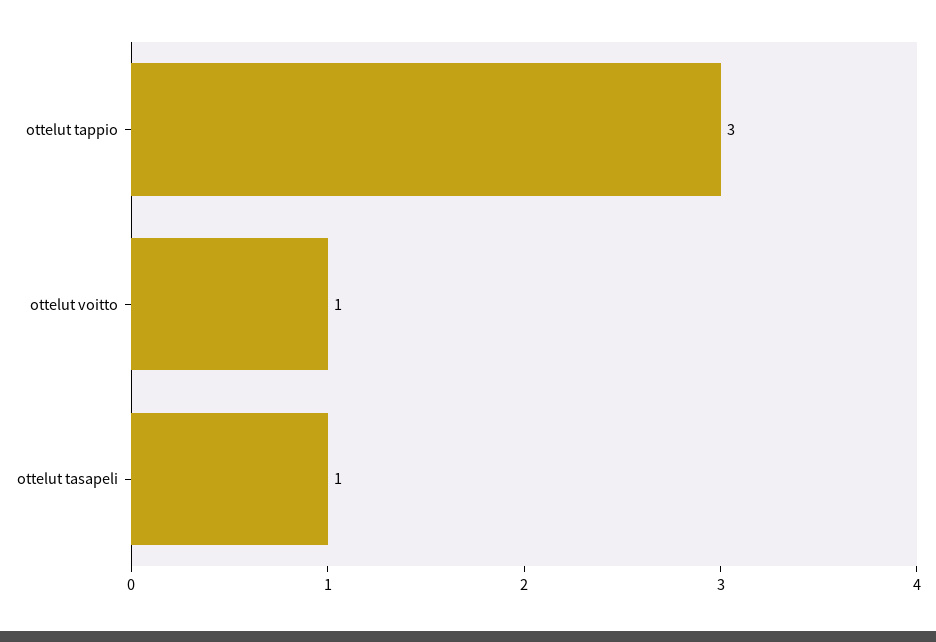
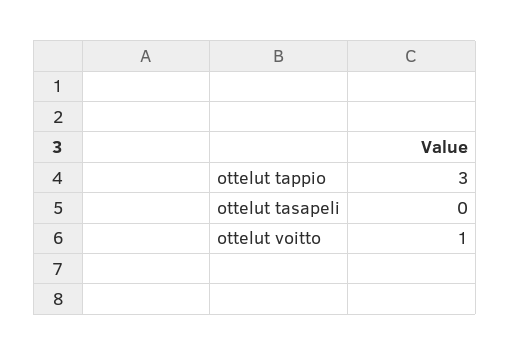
ottelut tasapeli: 1 -> 0

